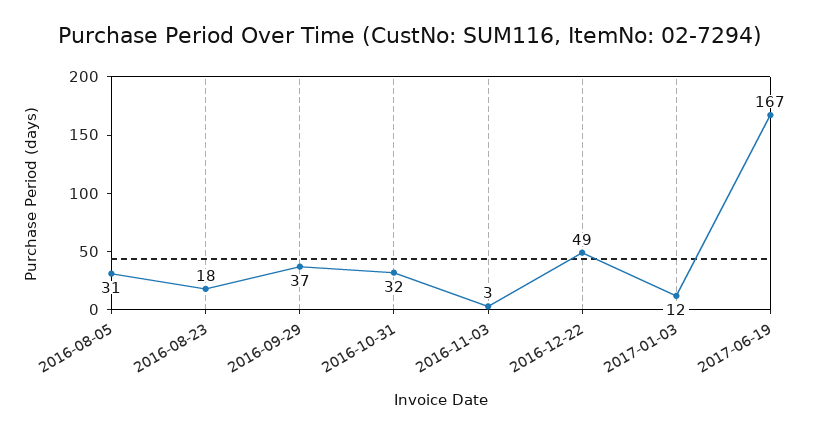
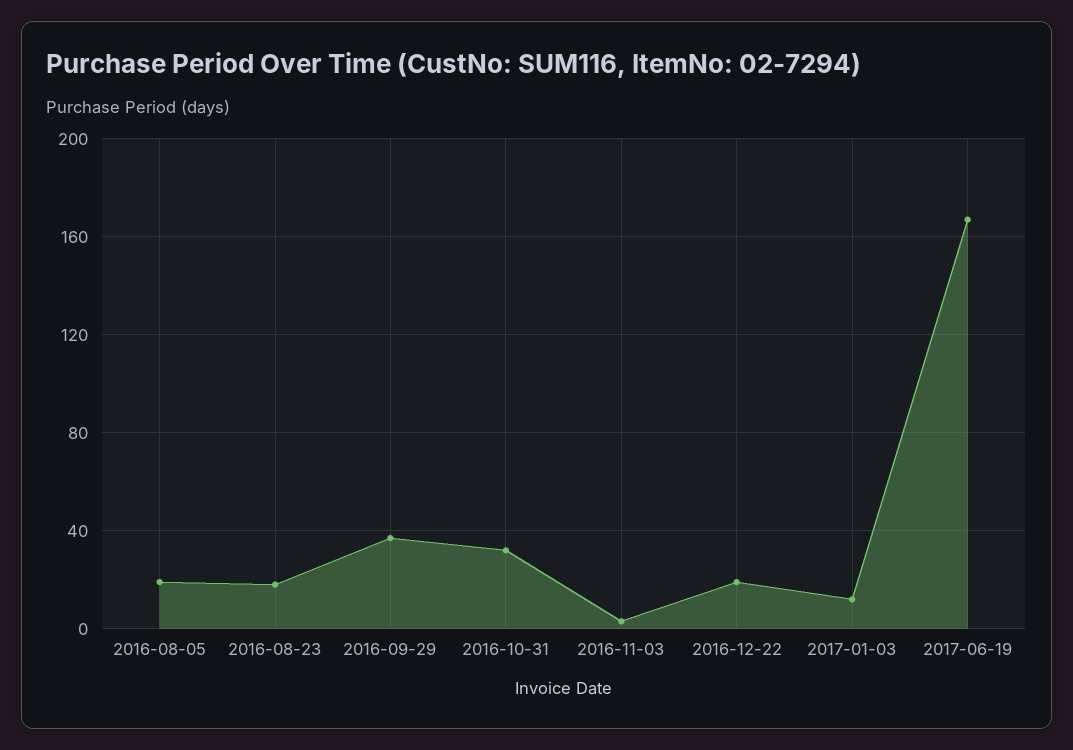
2016-08-05: 31 -> 20
2016-12-22: 49 -> 20

